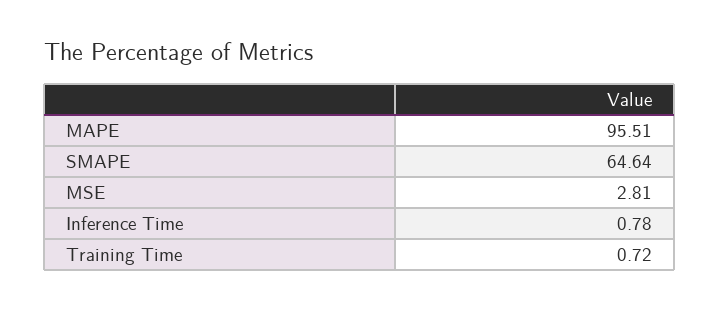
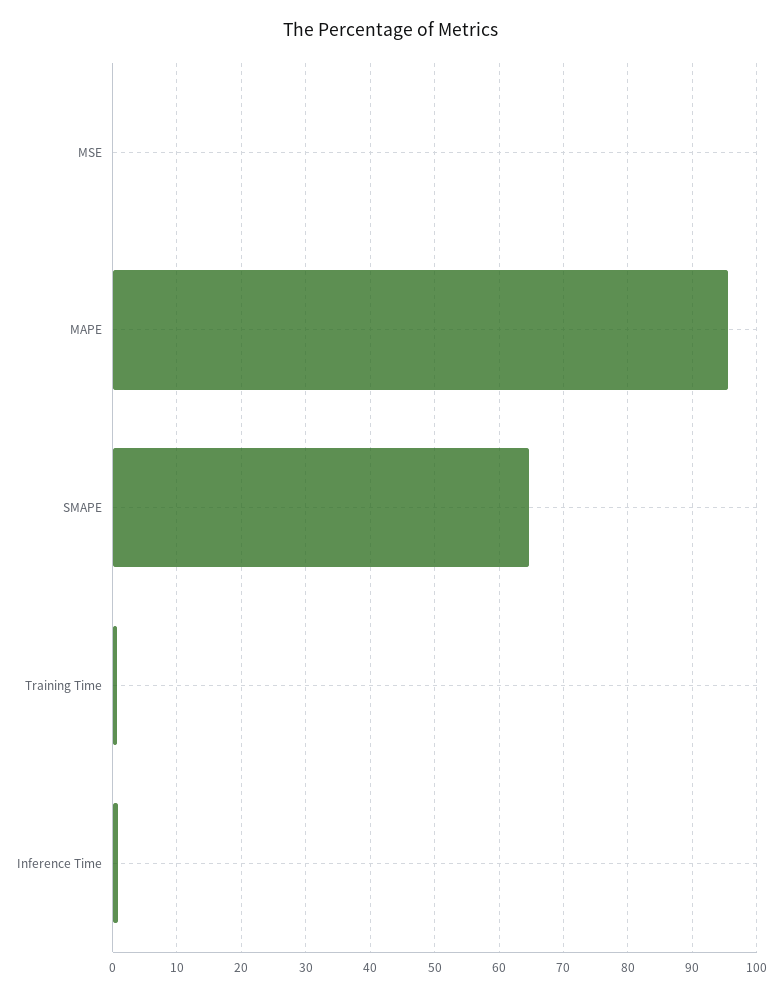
MSE: 2.81 -> 0

